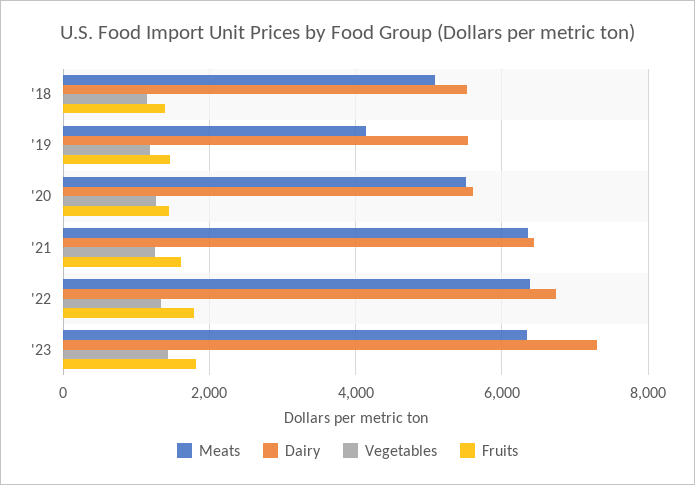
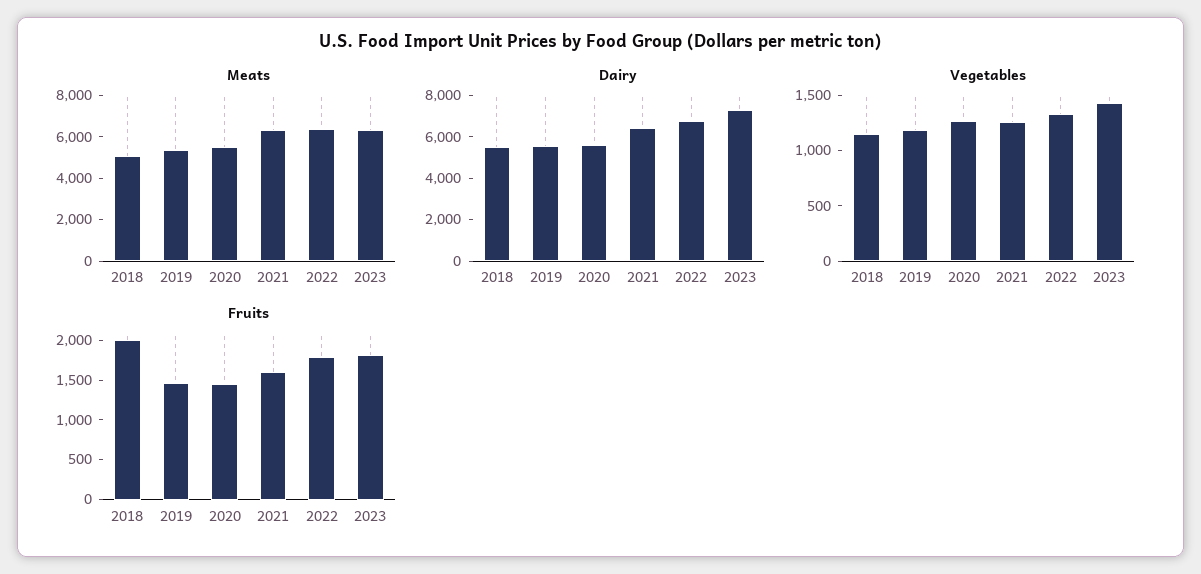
Fruits, '18: 1400 -> 2000
Meats, '19: 4200 -> 5500

